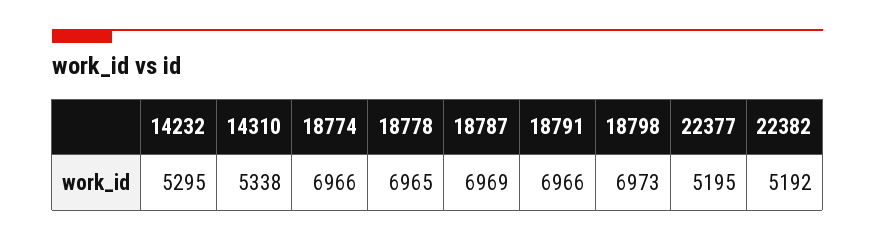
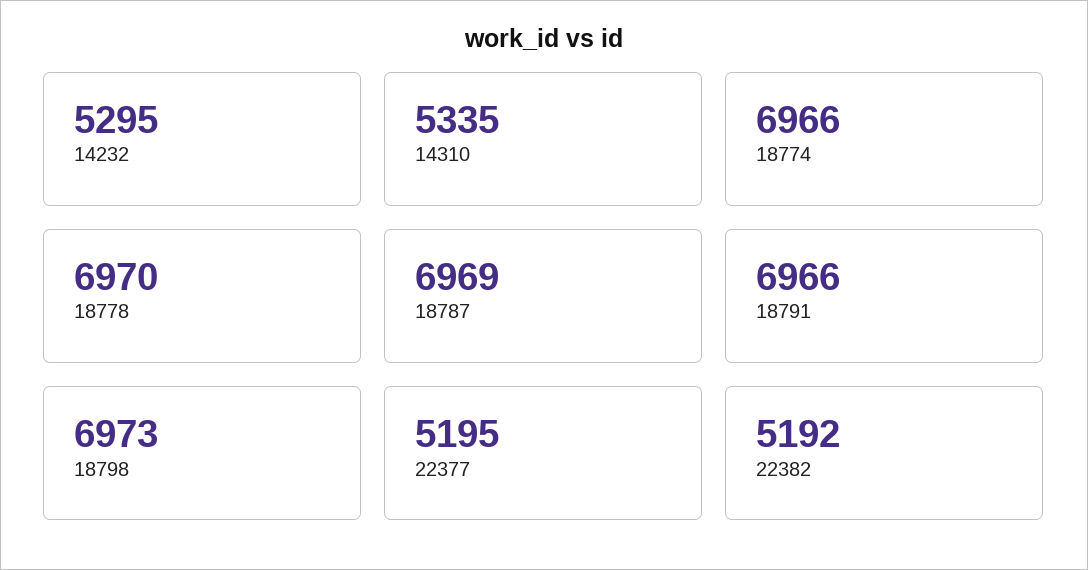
14310: 5338 -> 5335
18778: 6965 -> 6970

